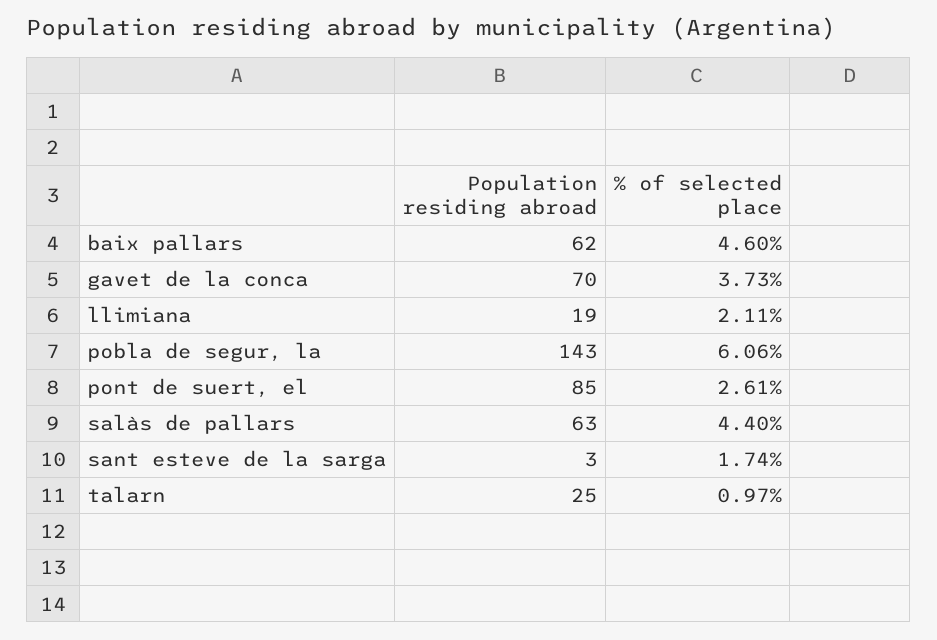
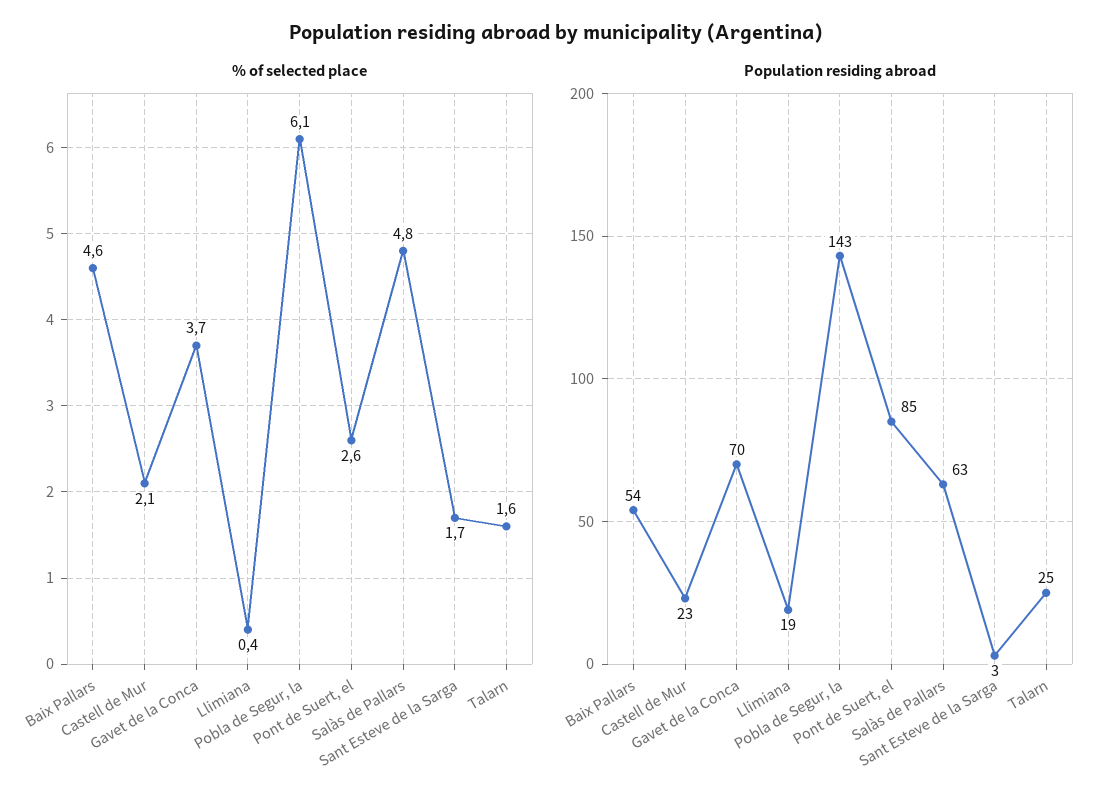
Population residing abroad, baix pallars: 62 -> 54
% of selected place, llimiana: 2.11 -> 0.4
% of selected place, salàs de pallars: 4.4 -> 4.8
% of selected place, talarn: 0.97 -> 1.6
% of selected place, Castell de Mur: none -> 2.1
Population residing abroad, Castell de Mur: none -> 23

